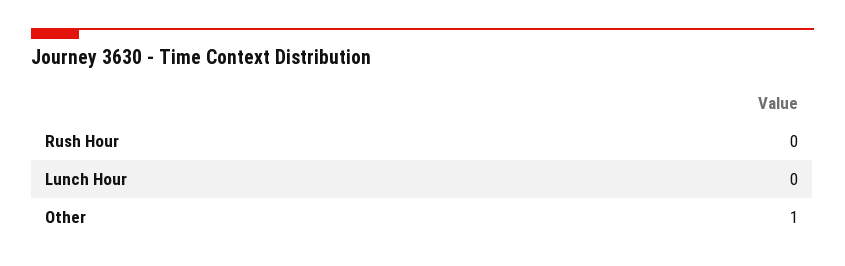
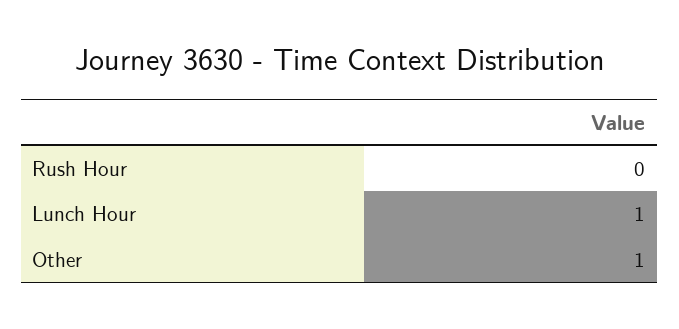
Lunch Hour: 0 -> 1

